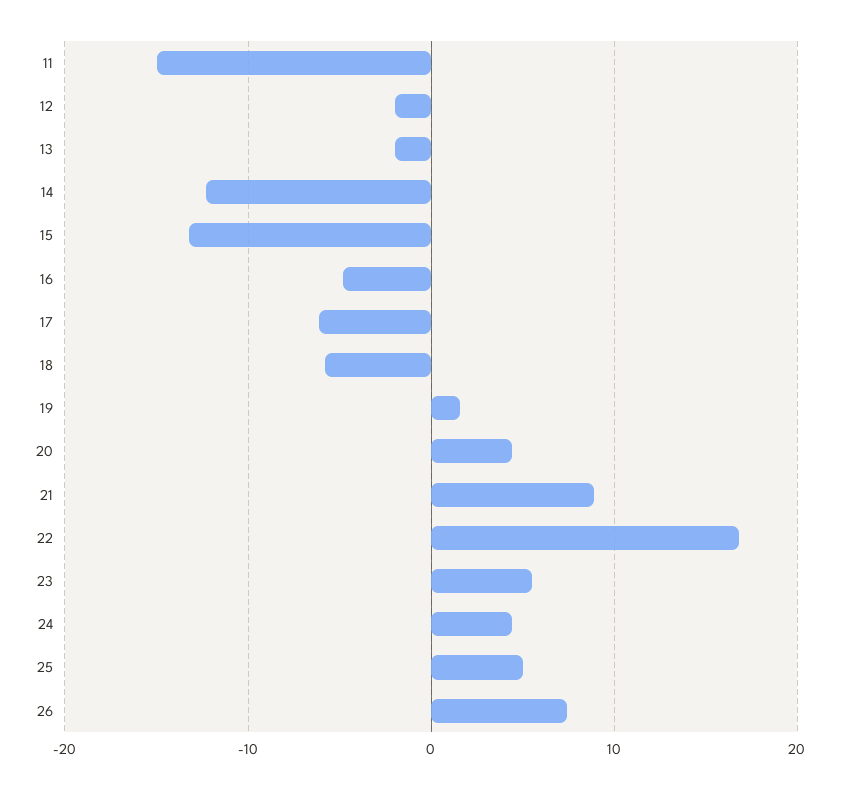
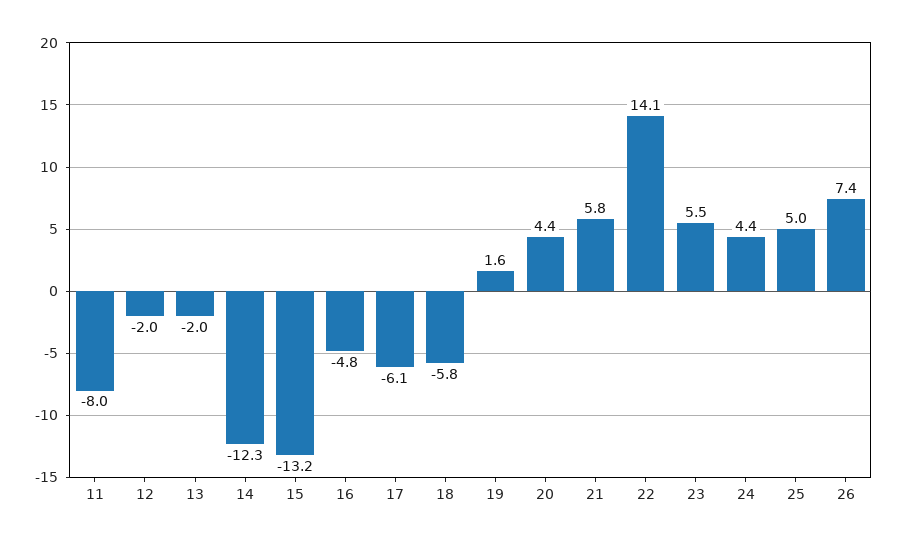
11: -15 -> -8
21: 9 -> 5.8
22: 17 -> 14.1

